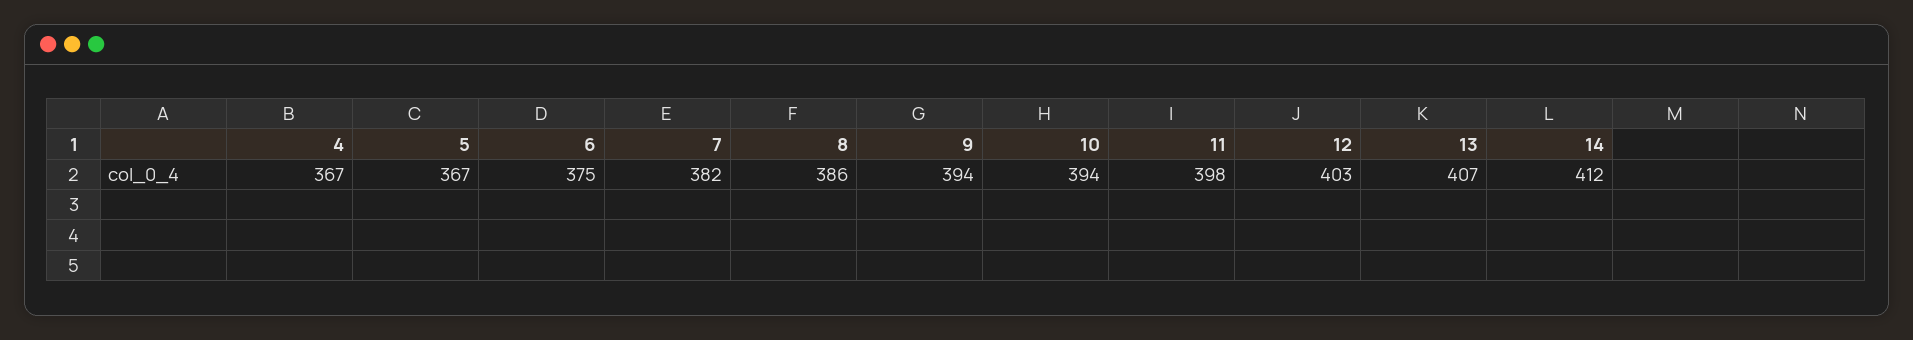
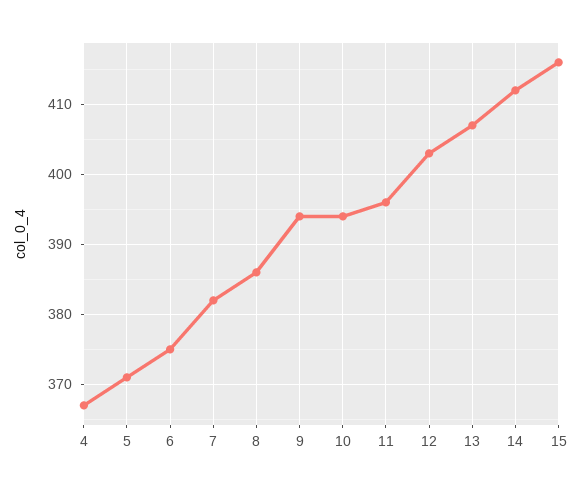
5: 367 -> 371
11: 398 -> 396
15: none -> 416

